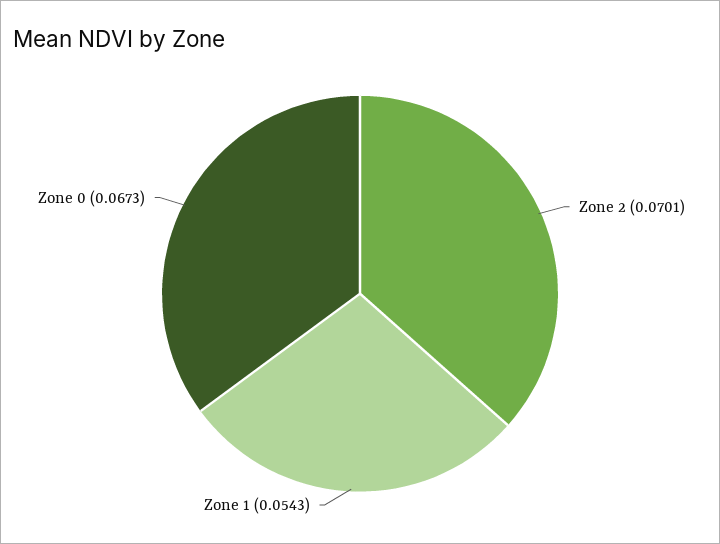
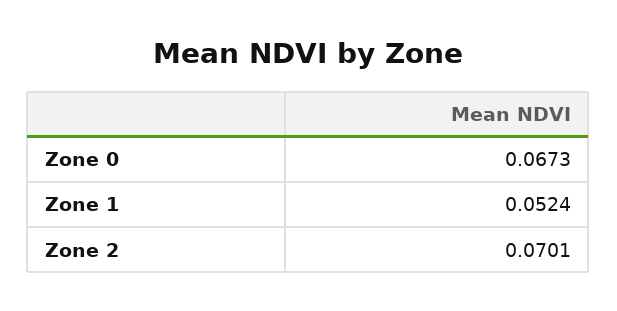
Zone 1: 0.0543 -> 0.0524

